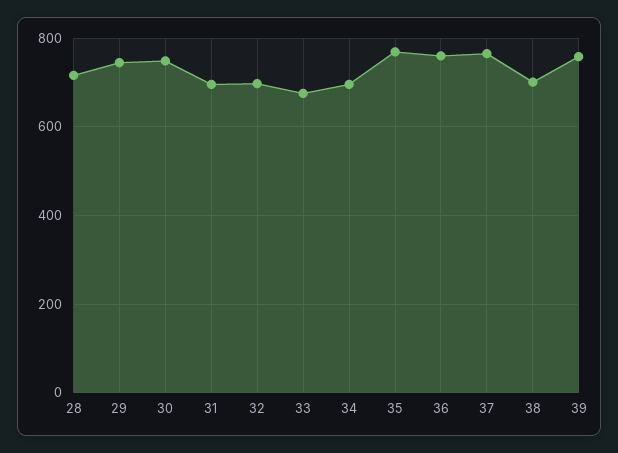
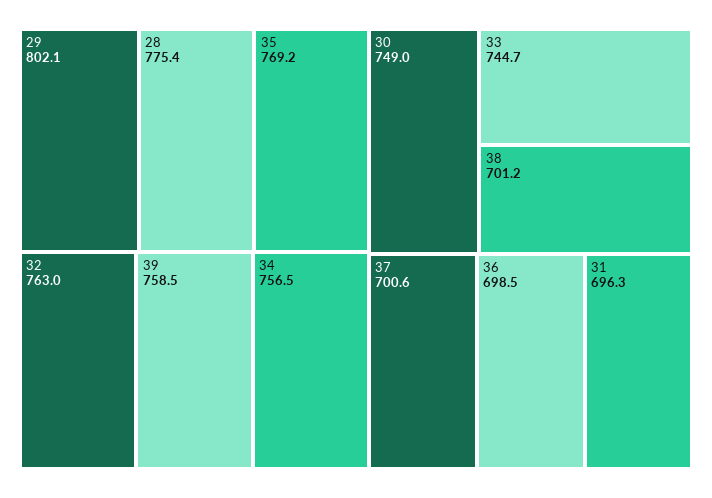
28: 720 -> 775.4
29: 740 -> 802.1
32: 700 -> 763
33: 680 -> 744.7
34: 700 -> 756.5
36: 760 -> 698.5
37: 760 -> 700.6

